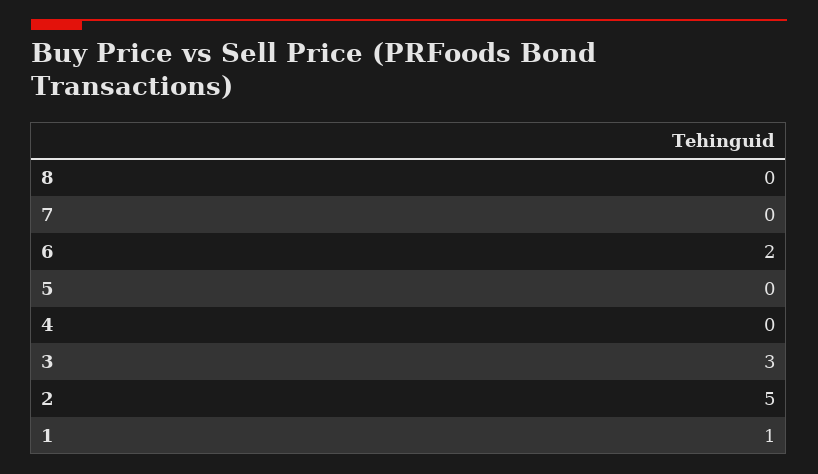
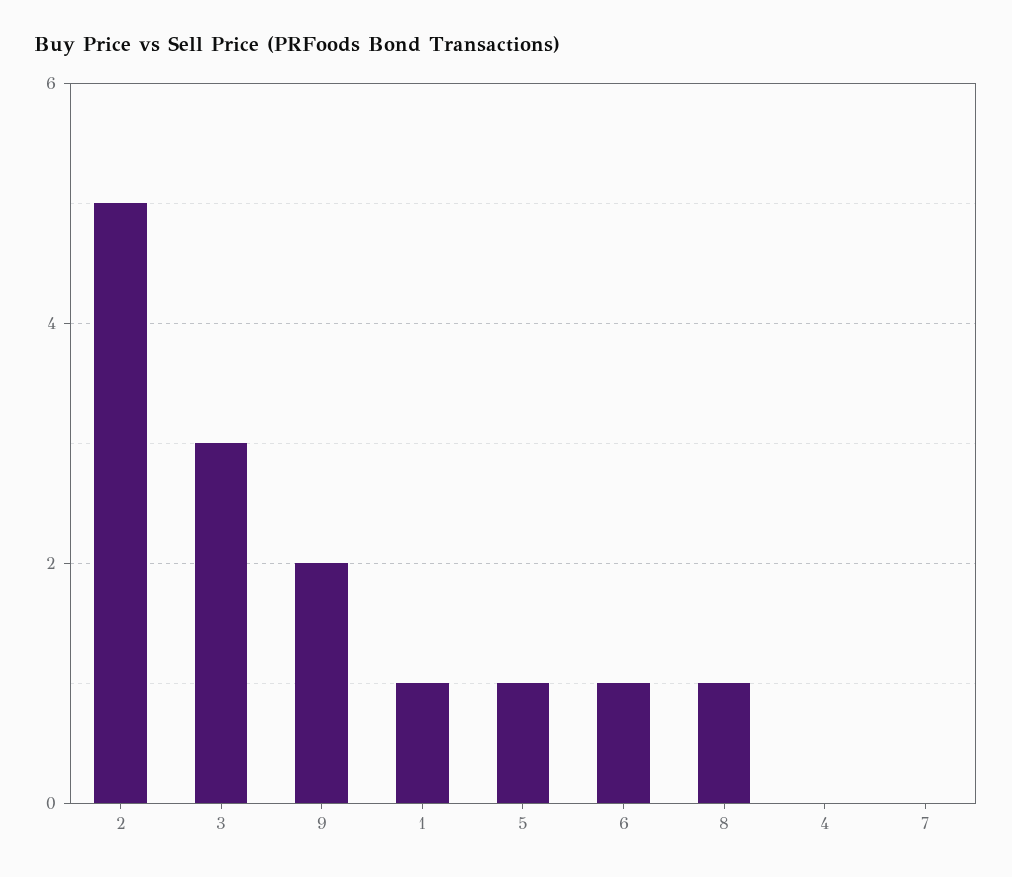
8: 0 -> 1
6: 2 -> 1
5: 0 -> 1
9: none -> 2

